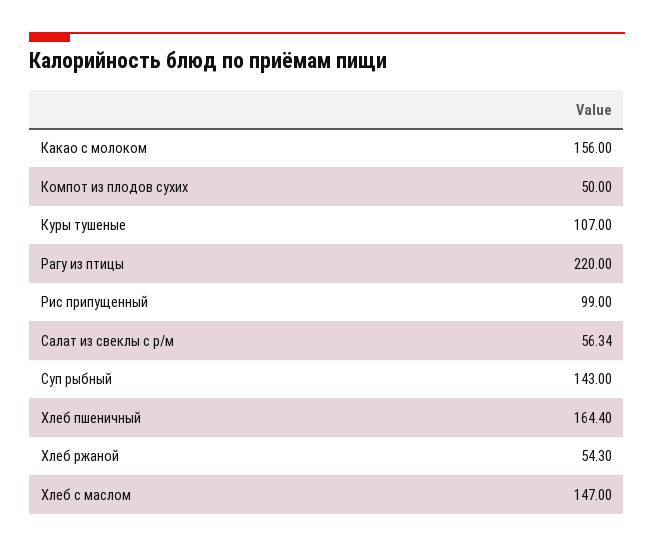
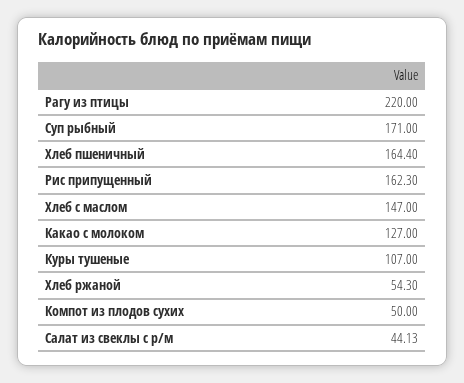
Какао с молоком: 156 -> 127
Рис припущенный: 99 -> 162.3
Салат из свеклы с р/м: 56.34 -> 44.13
Суп рыбный: 143 -> 171

